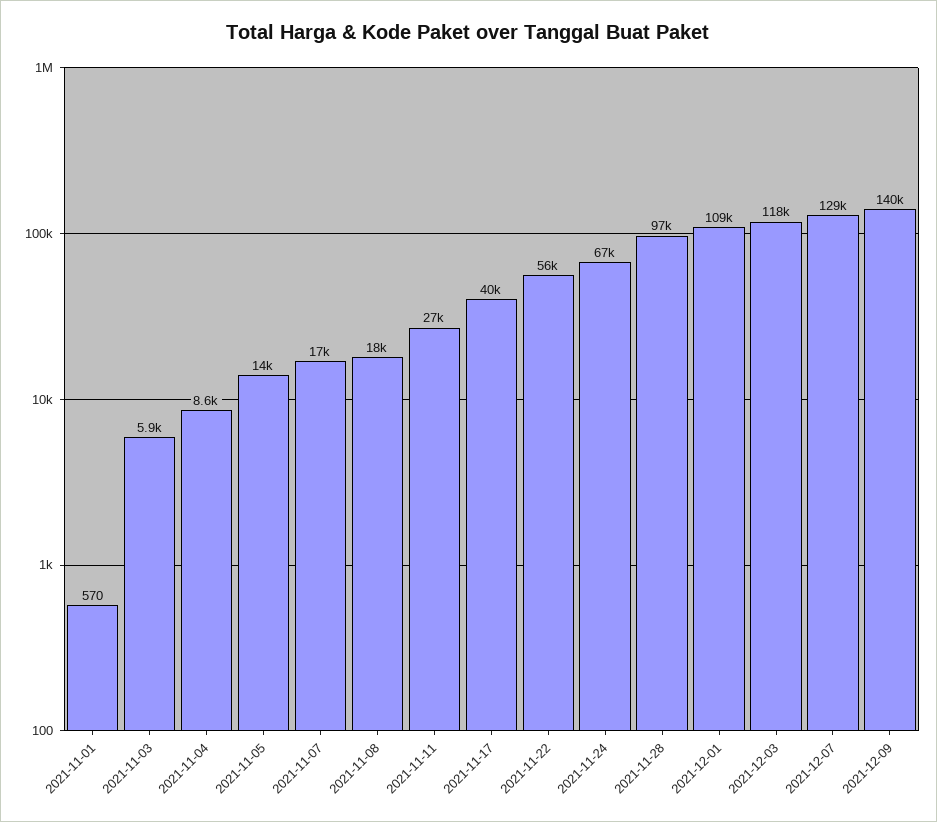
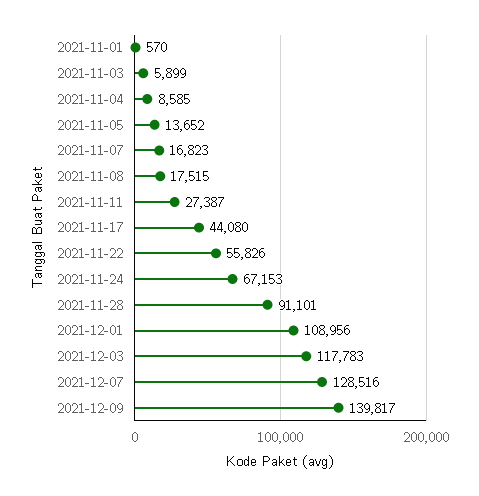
2021-11-17: 40000 -> 44080
2021-11-28: 97000 -> 91101

